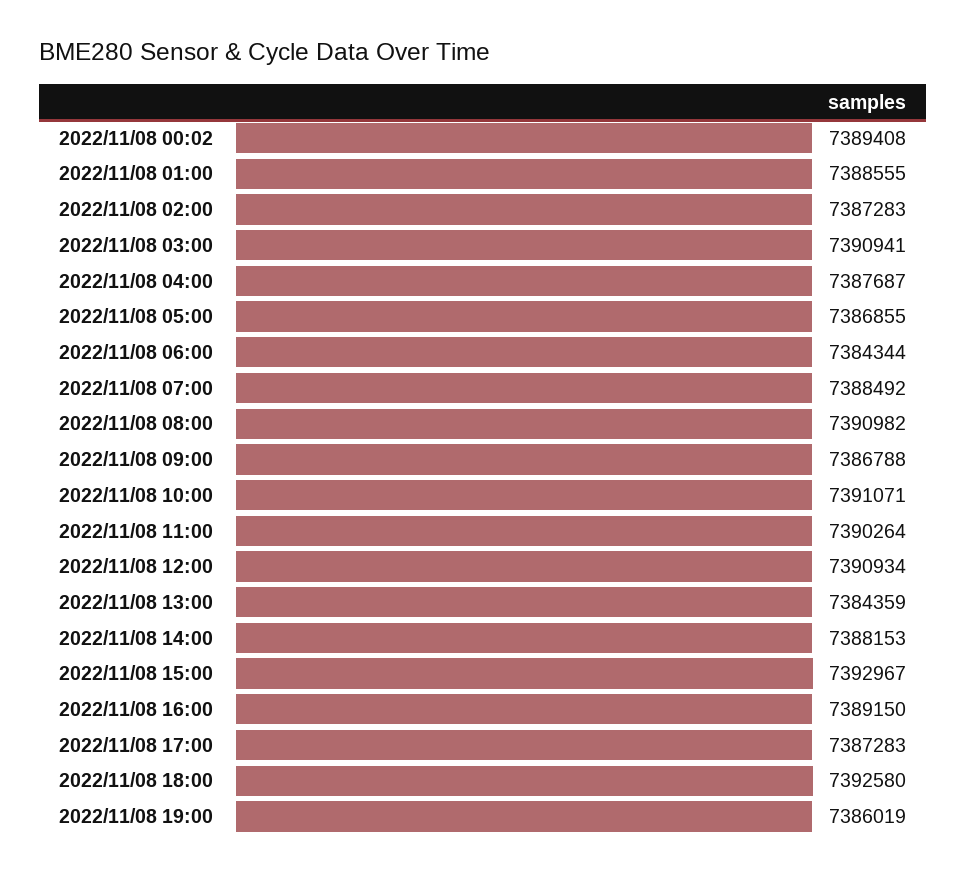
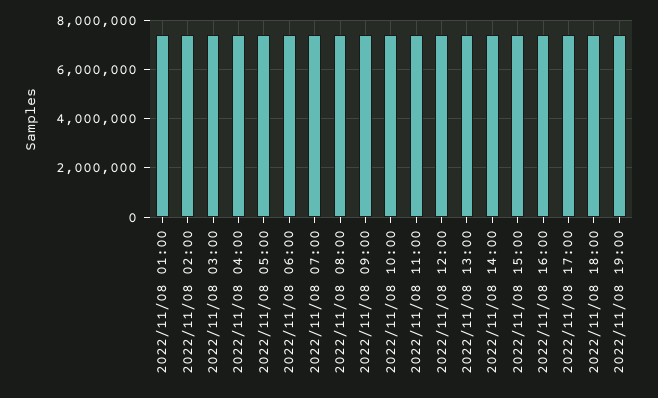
2022/11/08 00:02: 7389408 -> none

